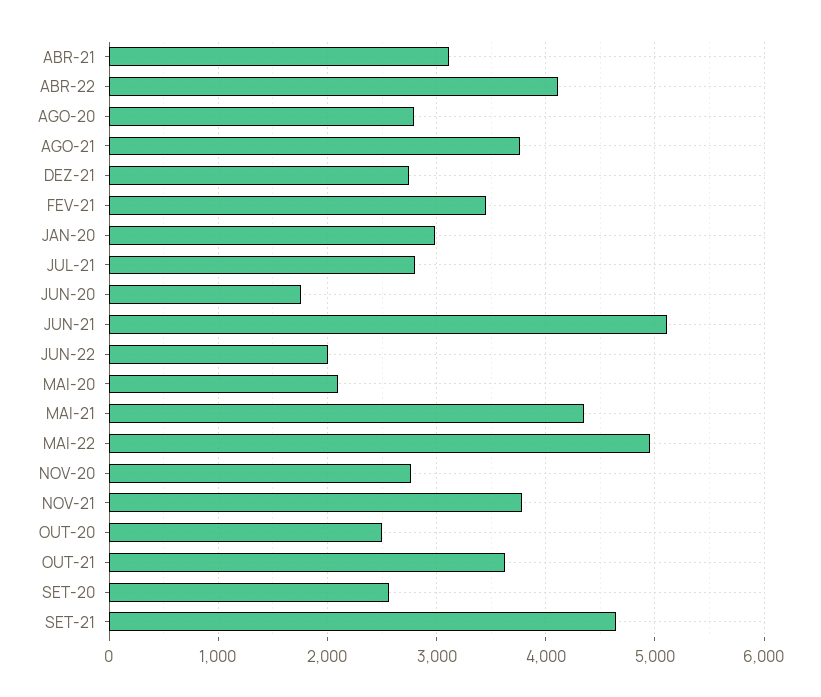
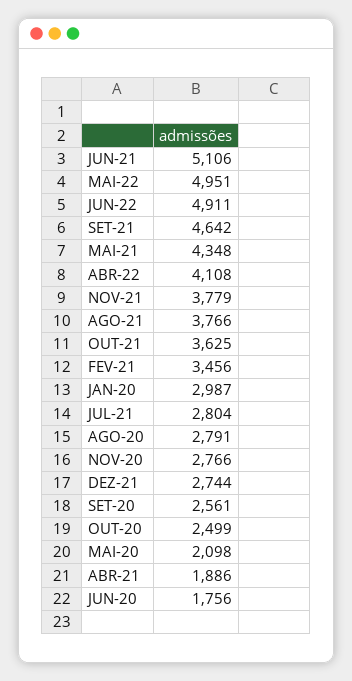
ABR-21: 3100 -> 1886
JUN-22: 2000 -> 4911

